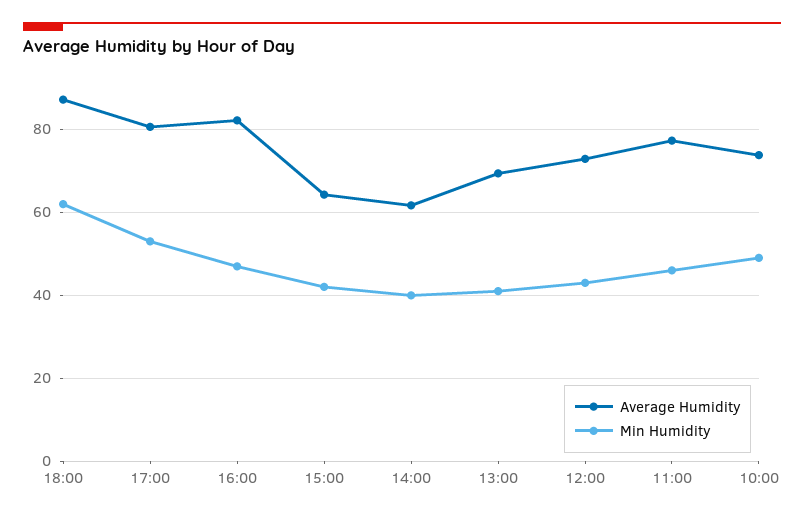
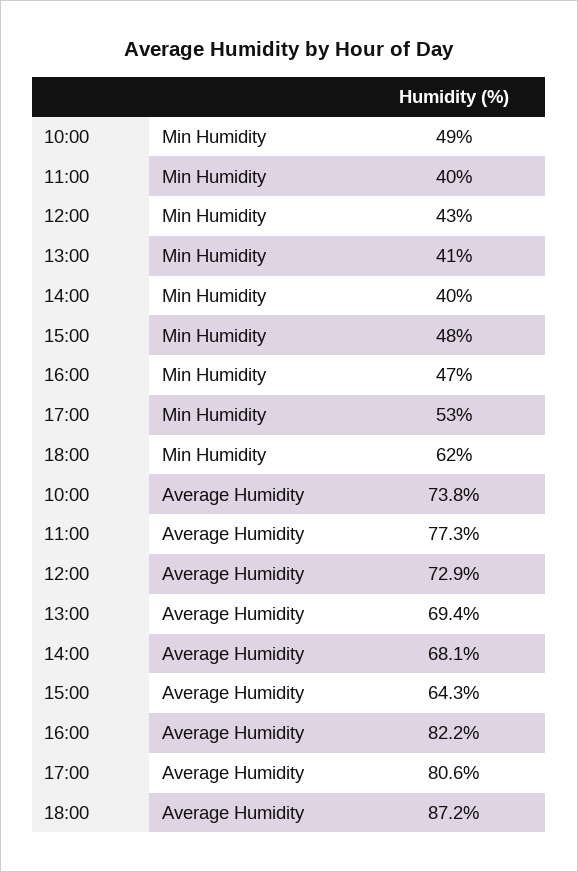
Min Humidity, 15:00: 42 -> 48
Average Humidity, 14:00: 62 -> 68.1
Min Humidity, 11:00: 46 -> 40

